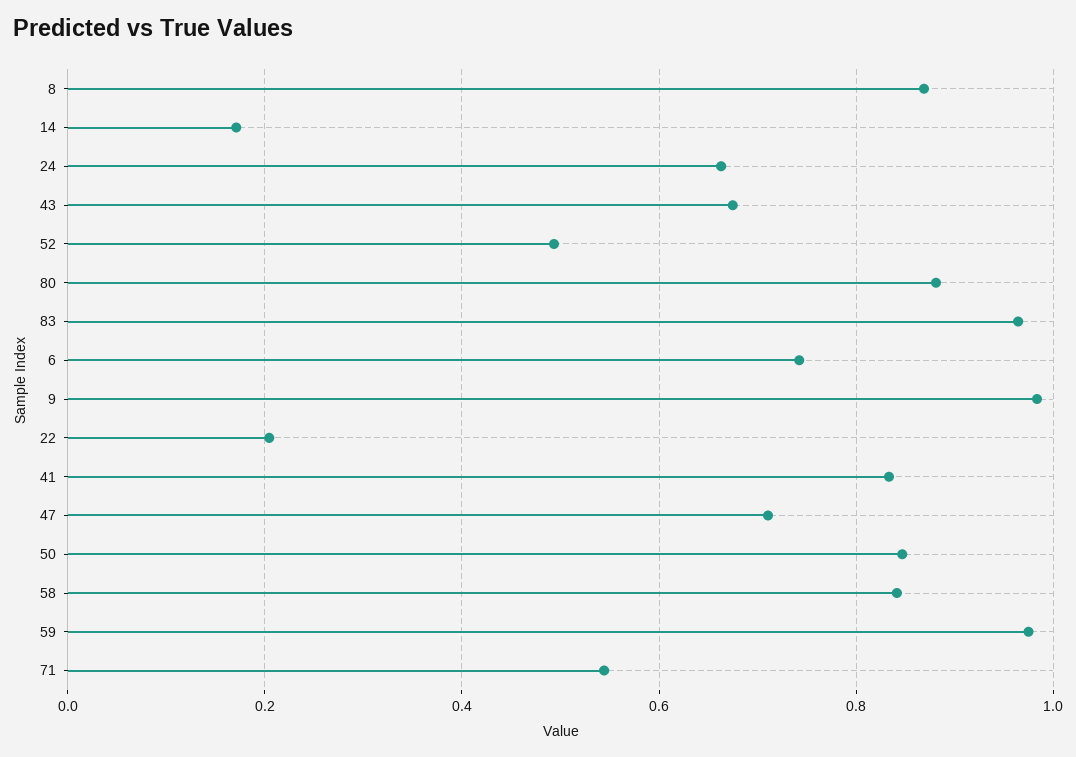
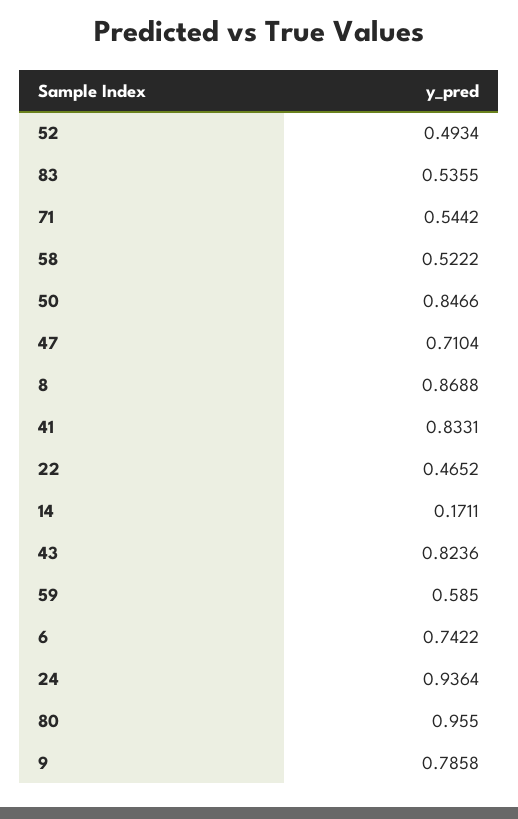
24: 0.66 -> 0.9364
43: 0.68 -> 0.8236
80: 0.88 -> 0.955
83: 0.96 -> 0.5355
9: 0.98 -> 0.7858
22: 0.2 -> 0.4652
58: 0.84 -> 0.5222
59: 0.98 -> 0.585

